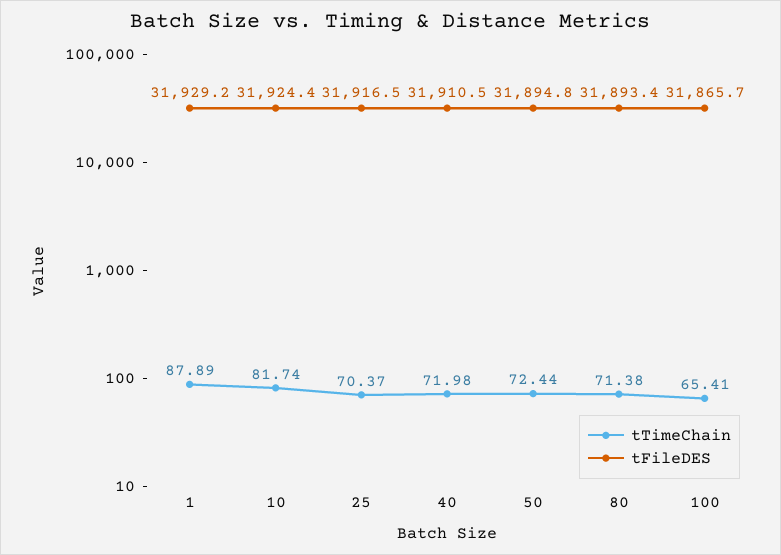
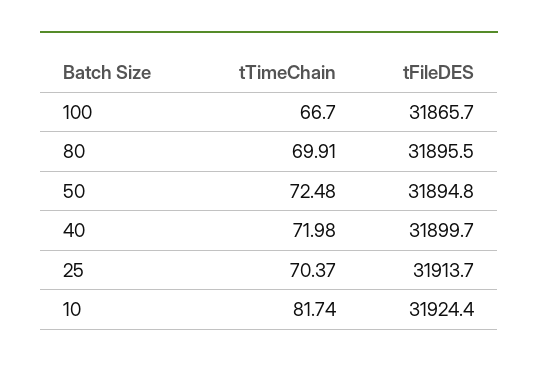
tTimeChain, 1: 87.89 -> none
tFileDES, 1: 31929.2 -> none
tFileDES, 25: 31916.5 -> 31913.7
tFileDES, 40: 31910.5 -> 31899.7
tTimeChain, 50: 72.44 -> 72.48
tTimeChain, 80: 71.38 -> 69.91
tFileDES, 80: 31893.4 -> 31895.5
tTimeChain, 100: 65.41 -> 66.7

